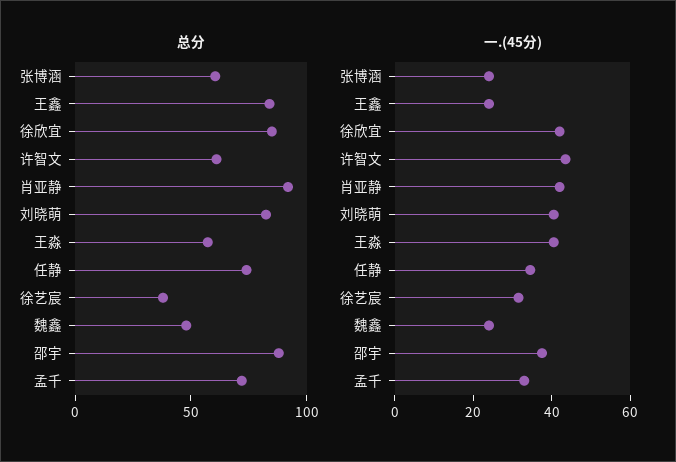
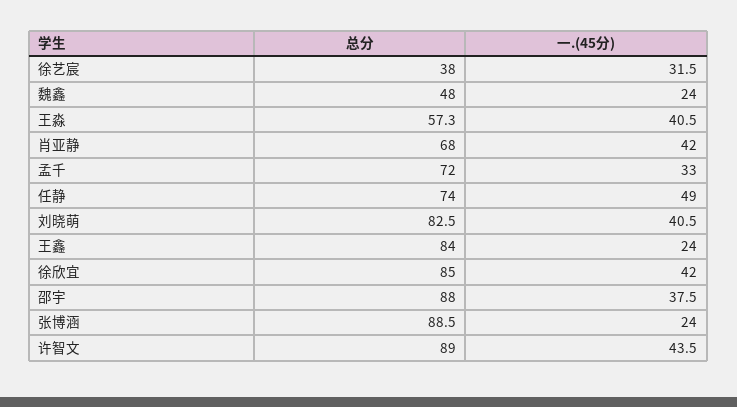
总分, 张博涵: 60 -> 88.5
总分, 许智文: 60 -> 89
总分, 肖亚静: 90 -> 68
一.(45分), 任静: 35 -> 49

